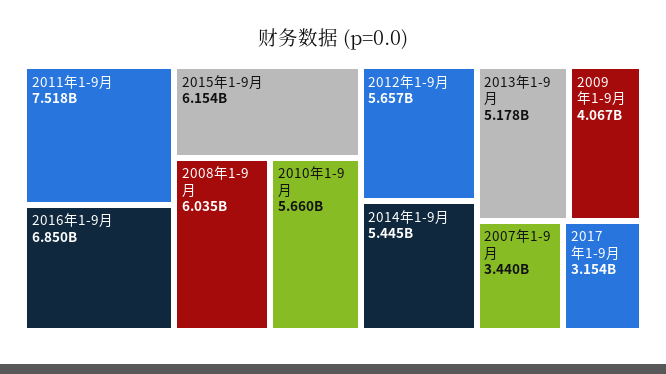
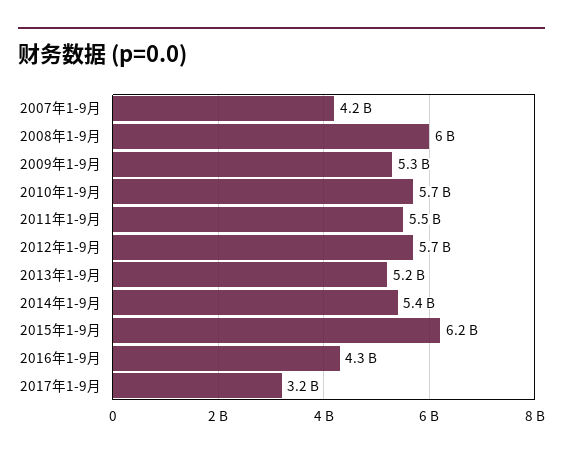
2011年1-9月: 7518000000 -> 5500000000
2016年1-9月: 6850000000 -> 4300000000
2009年1-9月: 4067000000 -> 5300000000
2007年1-9月: 3440000000 -> 4200000000

